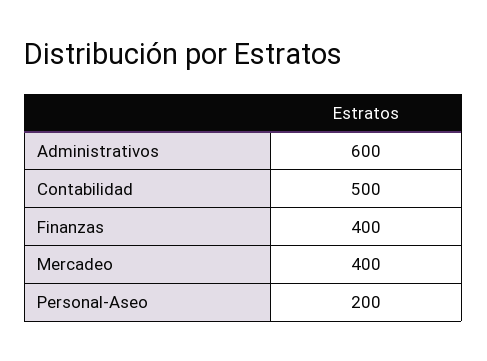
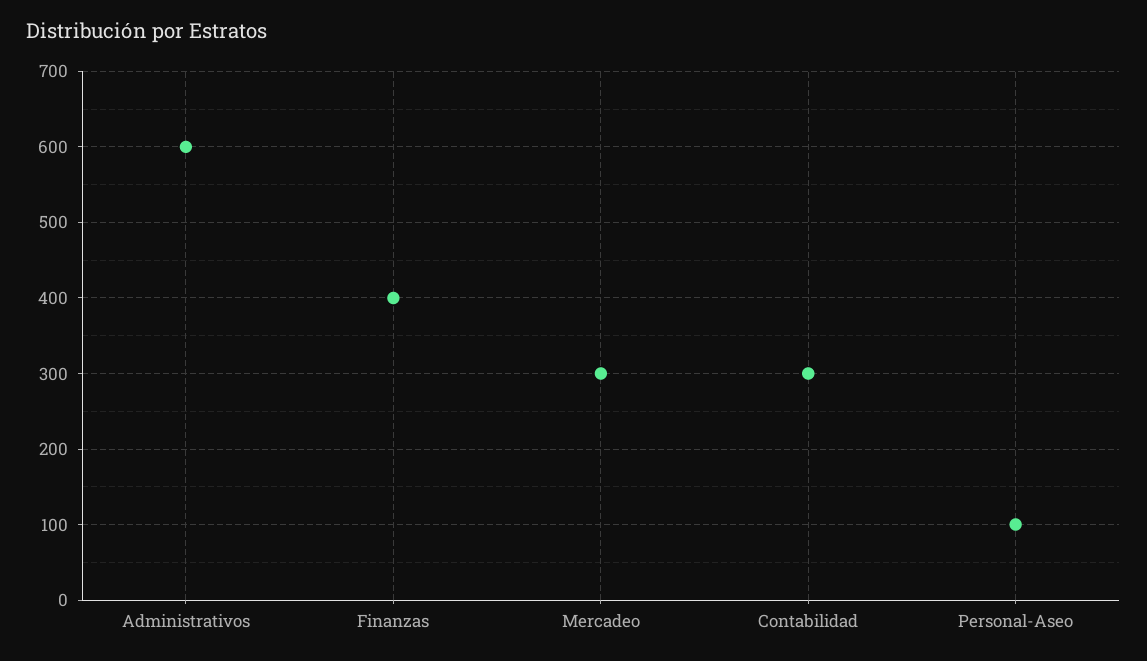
Contabilidad: 500 -> 300
Mercadeo: 400 -> 300
Personal-Aseo: 200 -> 100

